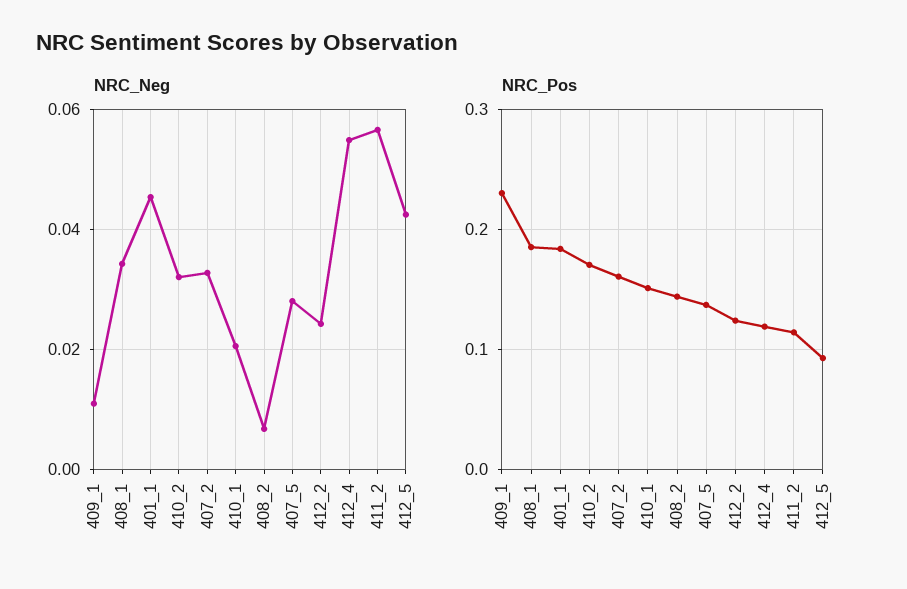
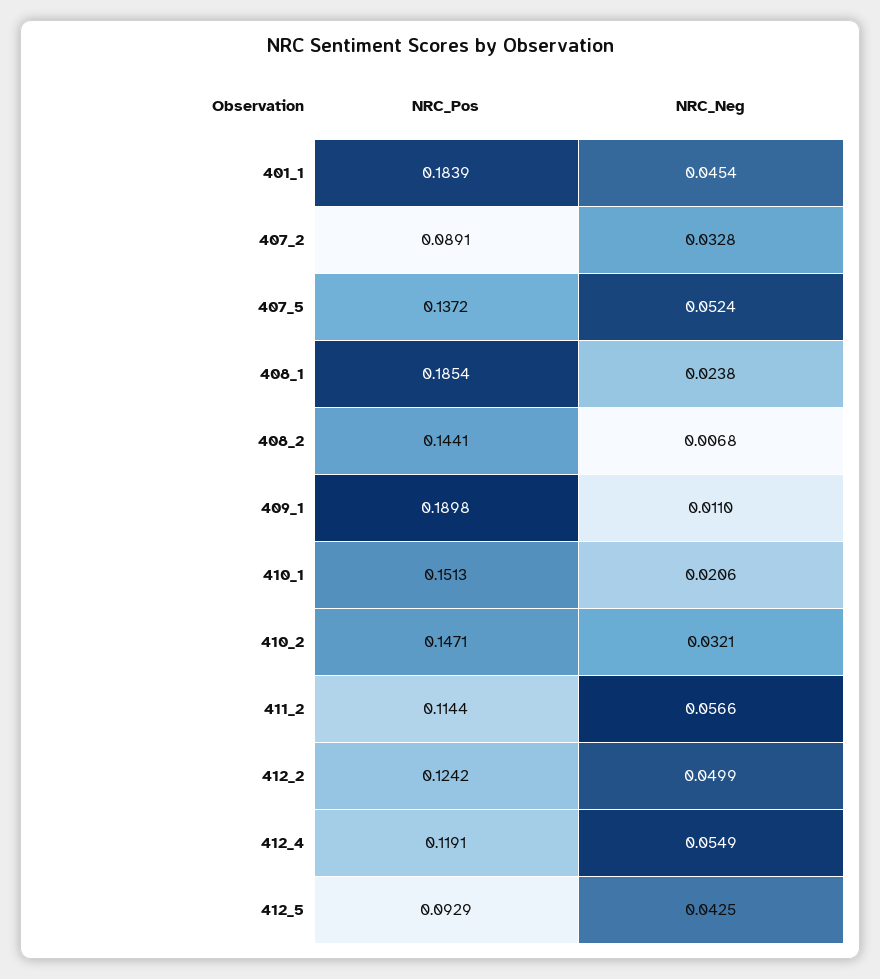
NRC_Neg, 408_1: 0.034 -> 0.0238
NRC_Neg, 407_5: 0.028 -> 0.0524
NRC_Neg, 412_2: 0.024 -> 0.0499
NRC_Pos, 409_1: 0.23 -> 0.1898
NRC_Pos, 410_2: 0.17 -> 0.1471
NRC_Pos, 407_2: 0.16 -> 0.0891

